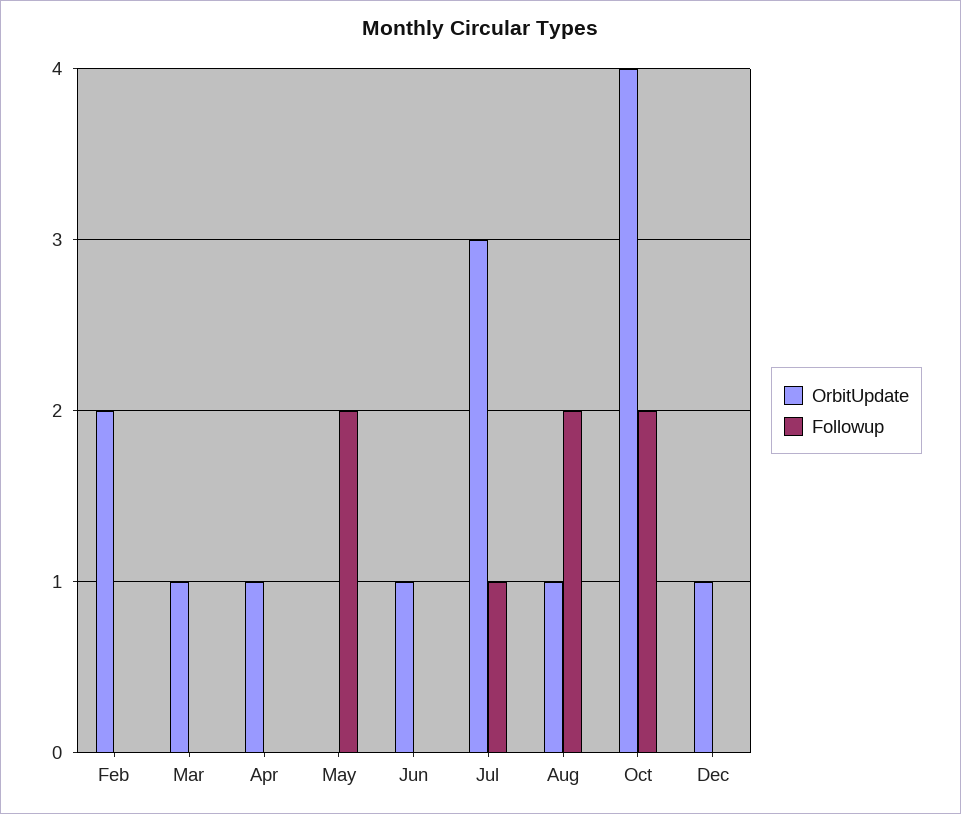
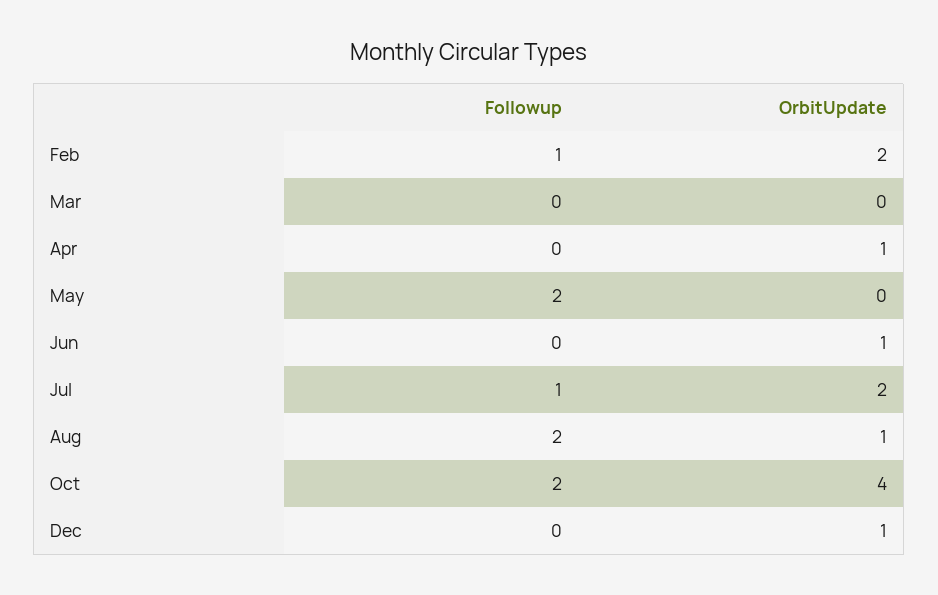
Followup, Feb: 0 -> 1
OrbitUpdate, Mar: 1 -> 0
OrbitUpdate, Jul: 3 -> 2

